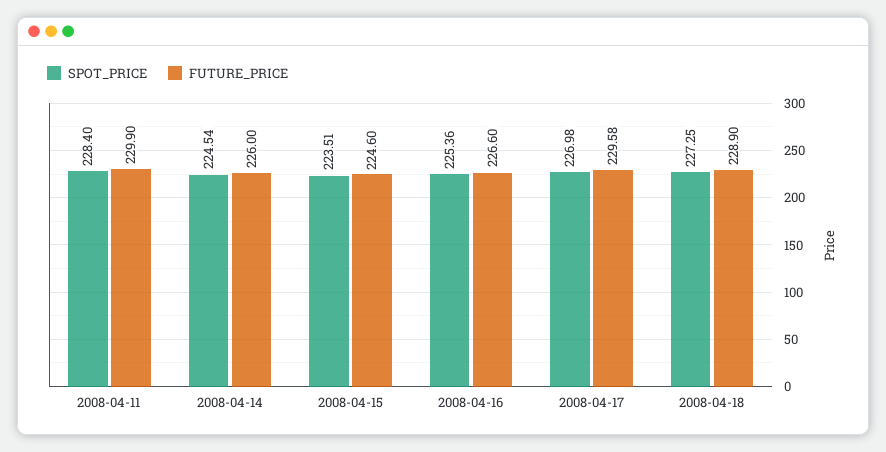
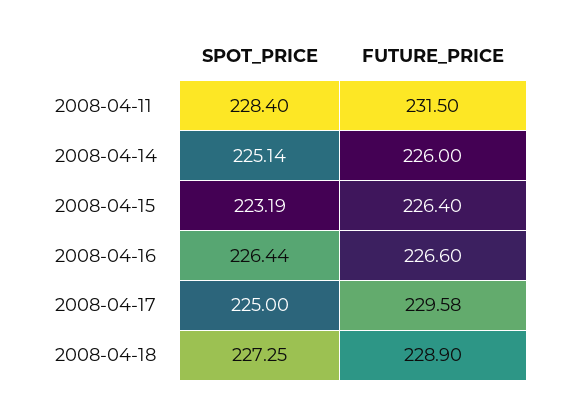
FUTURE_PRICE, 2008-04-11: 229.9 -> 231.5
SPOT_PRICE, 2008-04-14: 224.54 -> 225.14
SPOT_PRICE, 2008-04-15: 223.51 -> 223.19
FUTURE_PRICE, 2008-04-15: 224.6 -> 226.4
SPOT_PRICE, 2008-04-16: 225.36 -> 226.44
SPOT_PRICE, 2008-04-17: 226.98 -> 225

